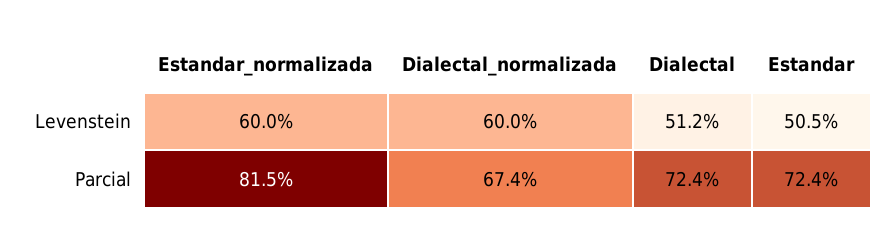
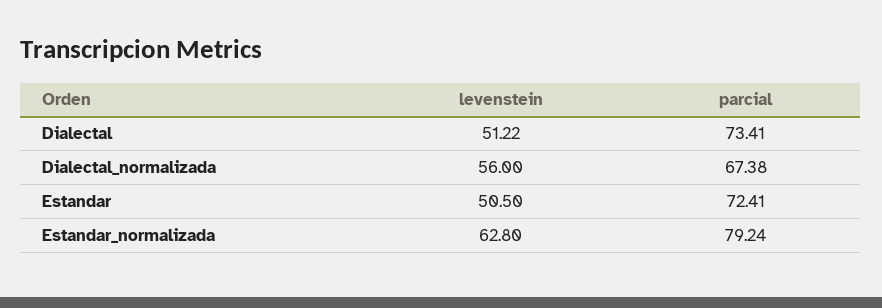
Estandar_normalizada, Levenstein: 60 -> 62.8
Dialectal_normalizada, Levenstein: 60 -> 56
Estandar_normalizada, Parcial: 81.5 -> 79.24
Dialectal, Parcial: 72.4 -> 73.41

